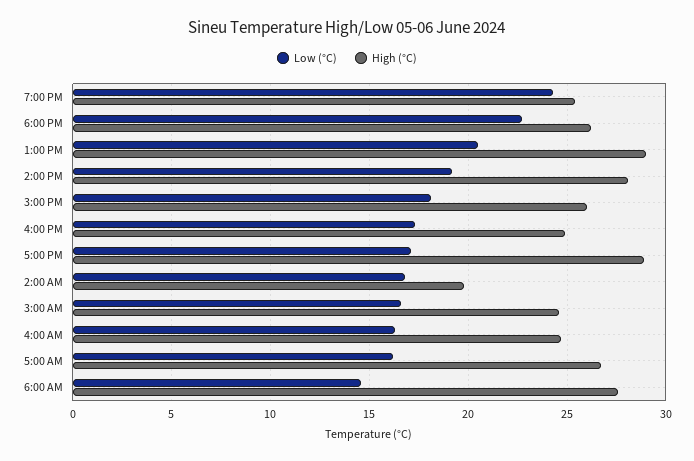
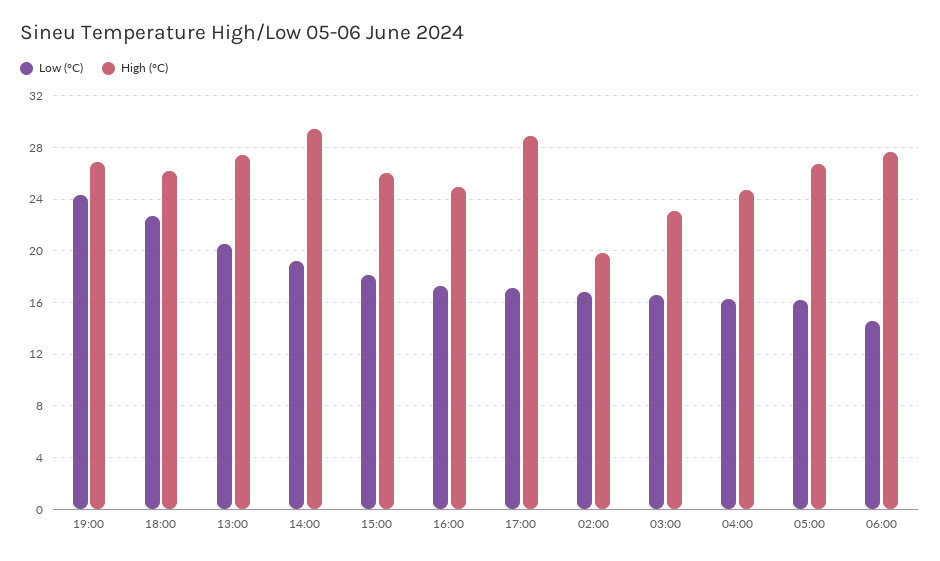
High (°C), 7:00 PM: 25.5 -> 27
High (°C), 1:00 PM: 29 -> 27.5
High (°C), 2:00 PM: 28 -> 29.5
High (°C), 3:00 AM: 24.5 -> 23

